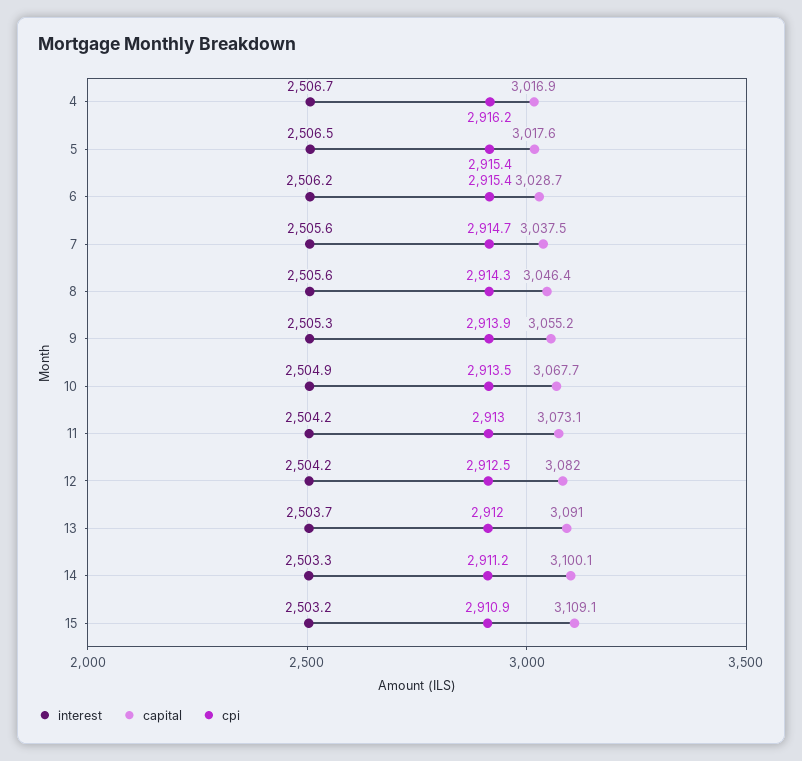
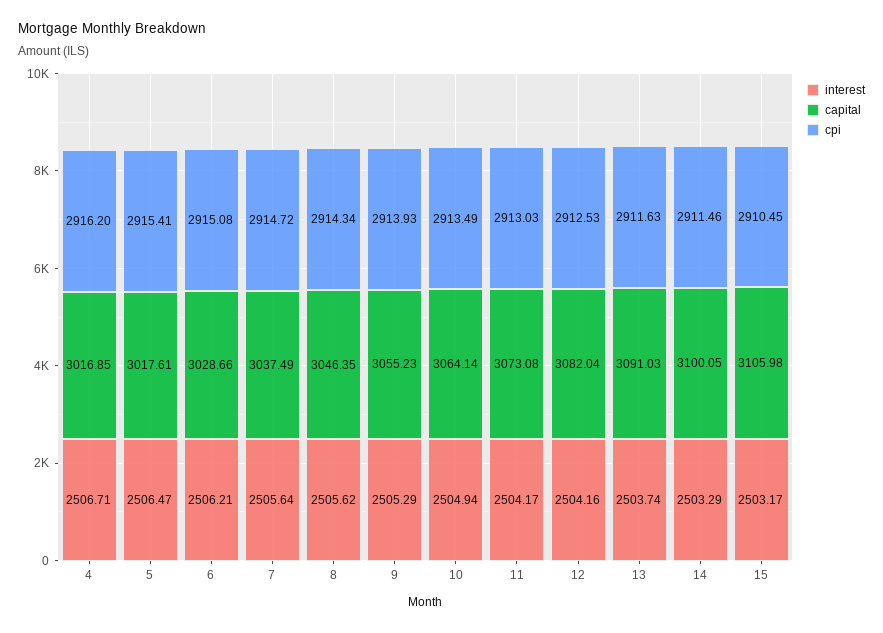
cpi, 6: 2915.4 -> 2915.08
capital, 10: 3067.7 -> 3064.14
cpi, 13: 2912 -> 2911.63
cpi, 14: 2911.2 -> 2911.46
capital, 15: 3109.1 -> 3105.98
cpi, 15: 2910.9 -> 2910.45

